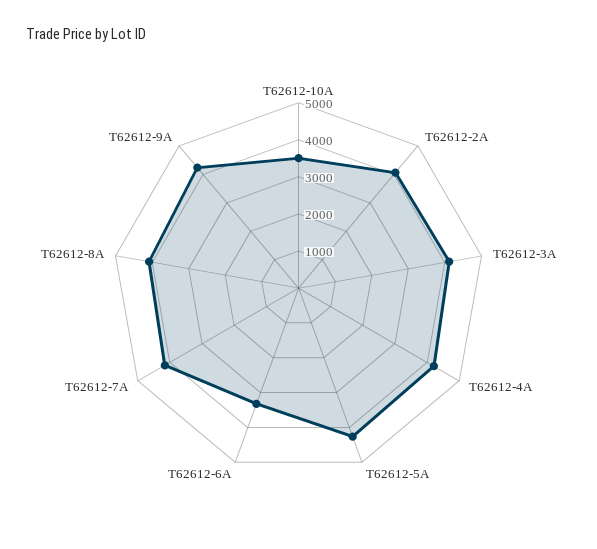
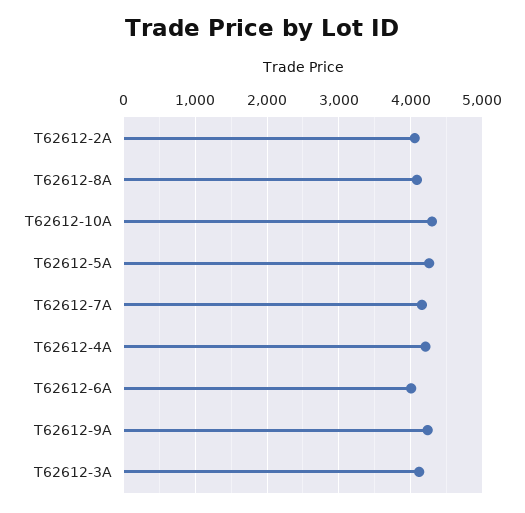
T62612-10A: 3500 -> 4300
T62612-6A: 3250 -> 4000

